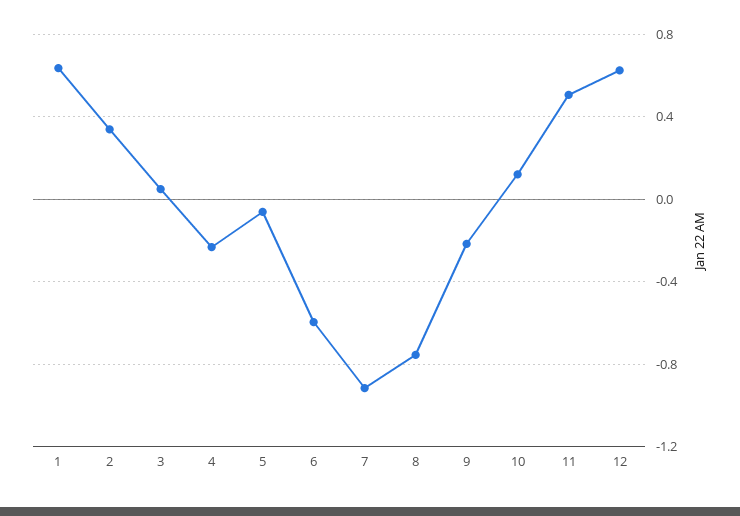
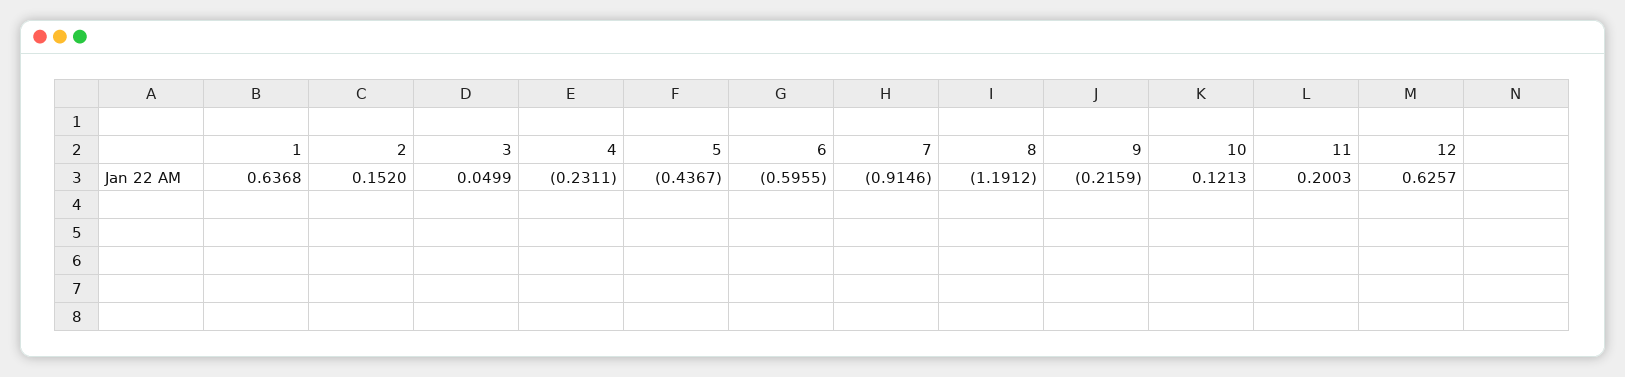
2: 0.35 -> 0.152
5: -0.05 -> -0.4367
8: -0.75 -> -1.1912
11: 0.5 -> 0.2003

